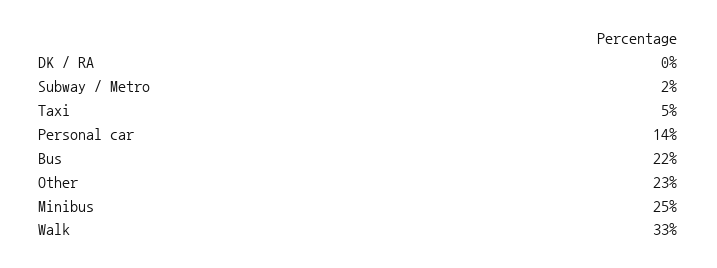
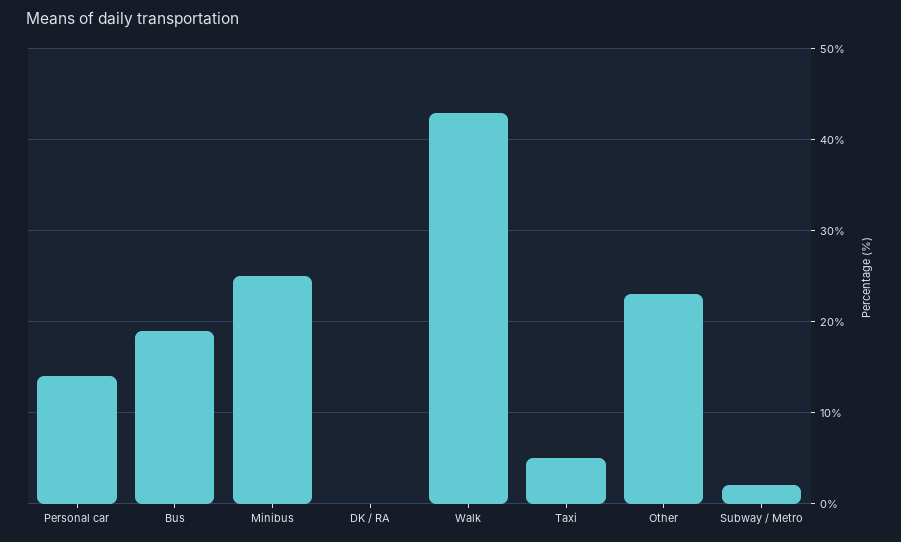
Bus: 22 -> 19
Walk: 33 -> 43

